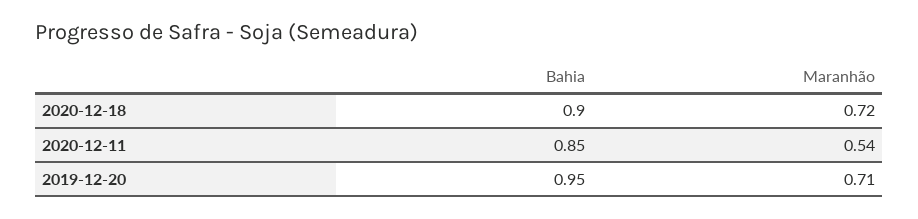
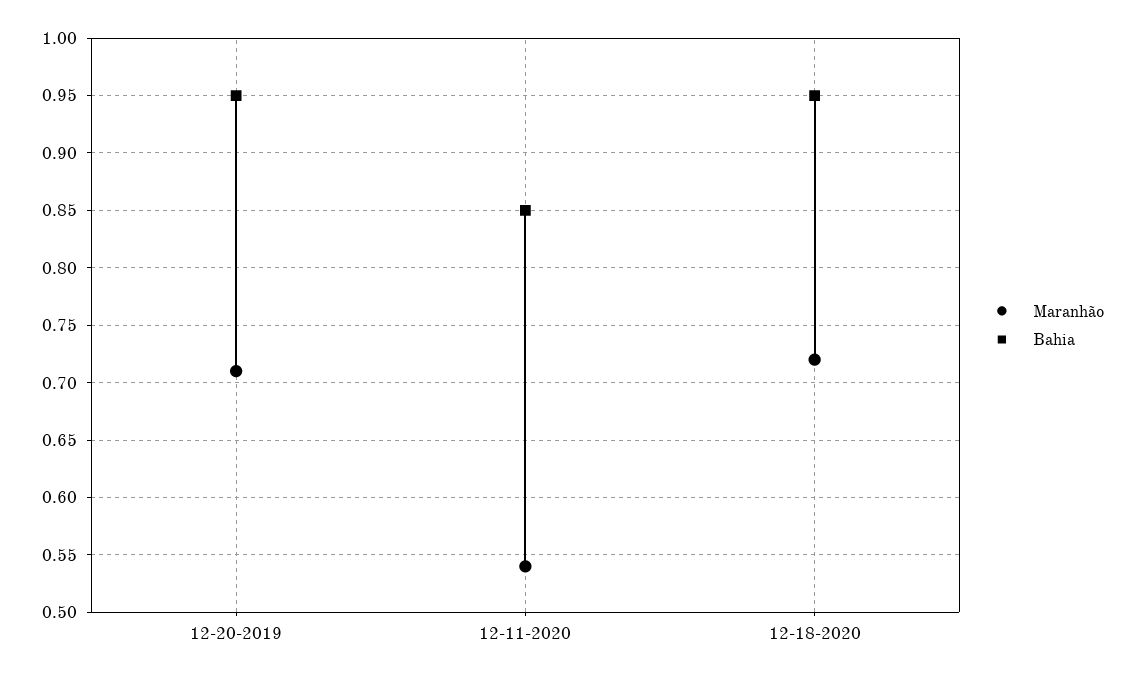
Bahia, 2020-12-18: 0.9 -> 0.95

